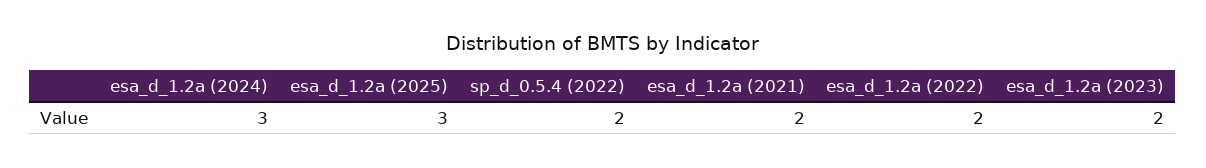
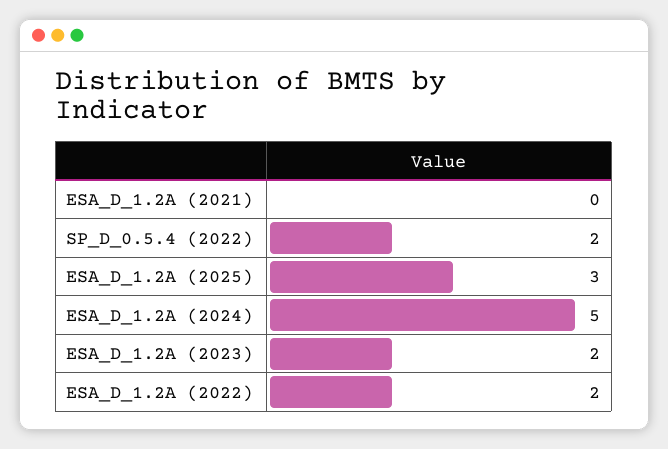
esa_d_1.2a (2024): 3 -> 5
esa_d_1.2a (2021): 2 -> 0

